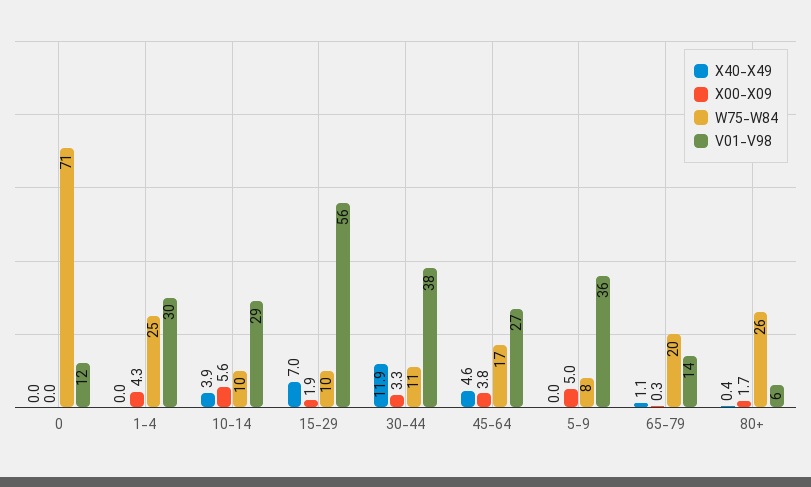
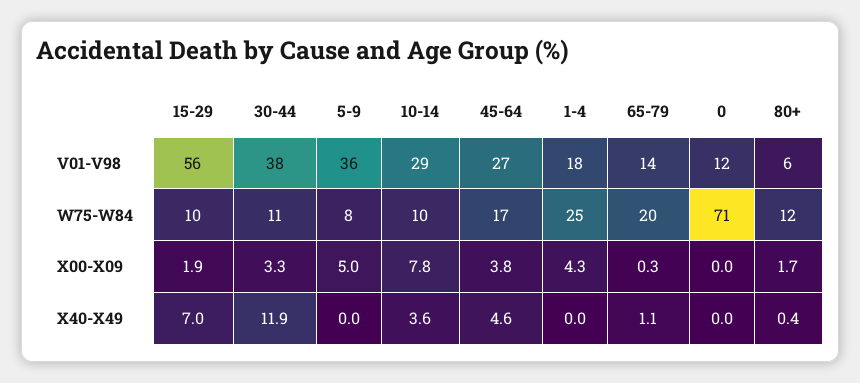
V01-V98, 1-4: 30 -> 18
X40-X49, 10-14: 3.9 -> 3.6
X00-X09, 10-14: 5.6 -> 7.8
W75-W84, 80+: 26 -> 12

